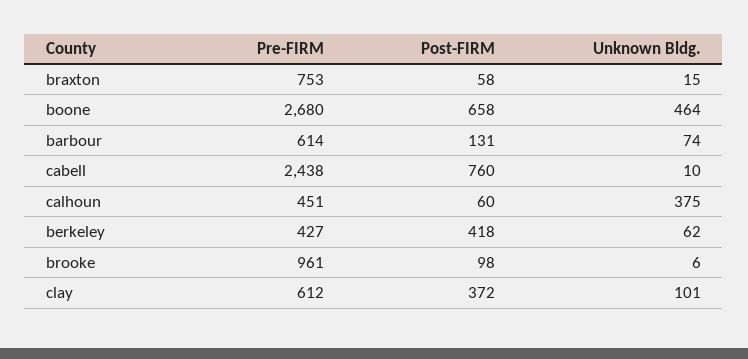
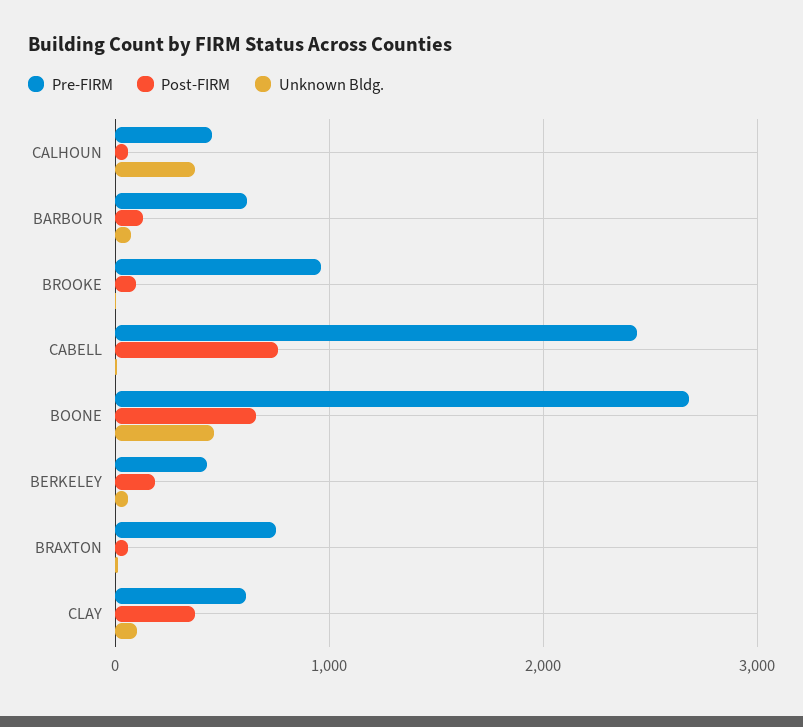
Post-FIRM, berkeley: 418 -> 200

